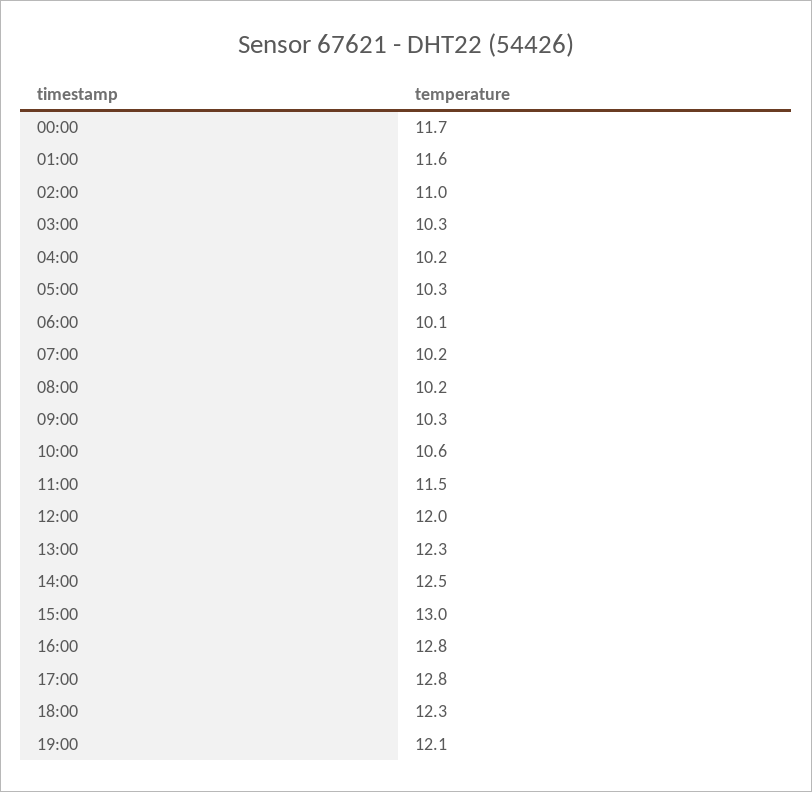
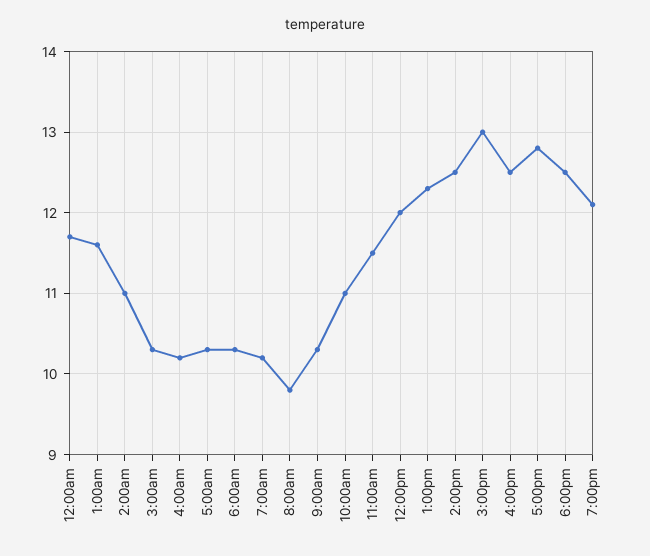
06:00: 10.1 -> 10.3
08:00: 10.2 -> 9.8
10:00: 10.6 -> 11
16:00: 12.8 -> 12.5
18:00: 12.3 -> 12.5

